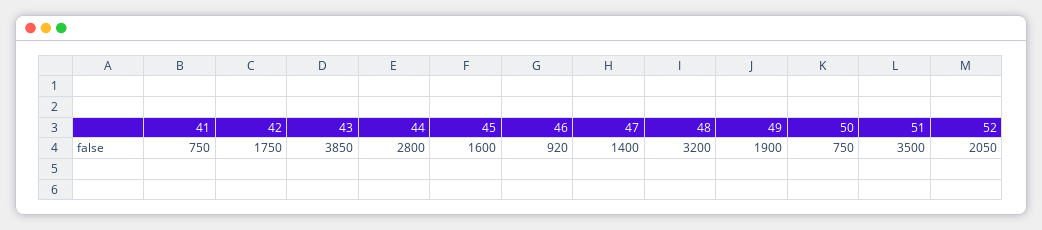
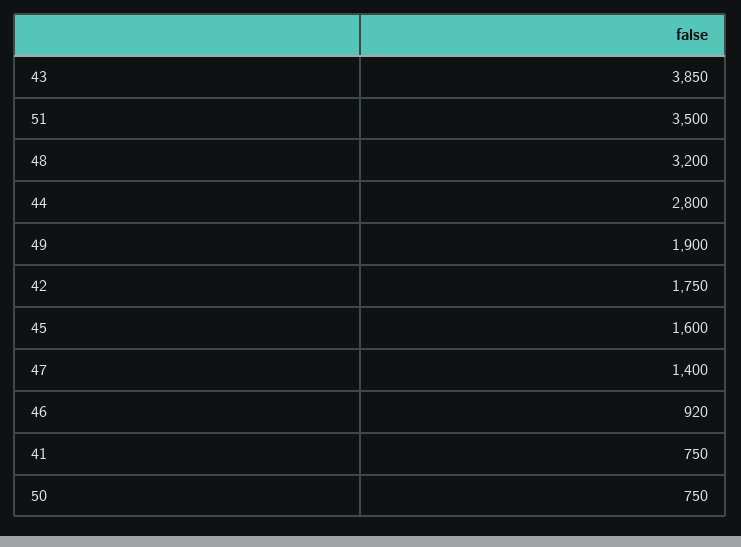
52: 2050 -> none

